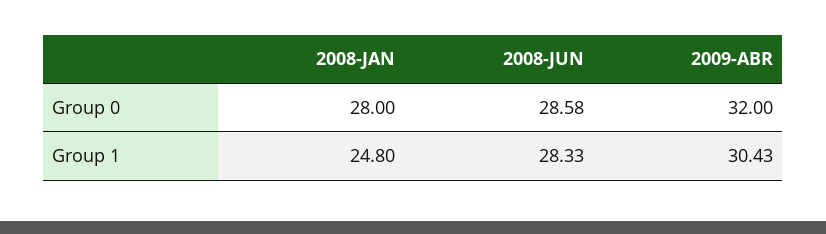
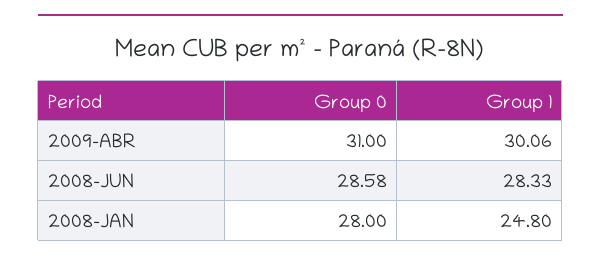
2009-ABR, Group 0: 32 -> 31
2009-ABR, Group 1: 30.43 -> 30.06

